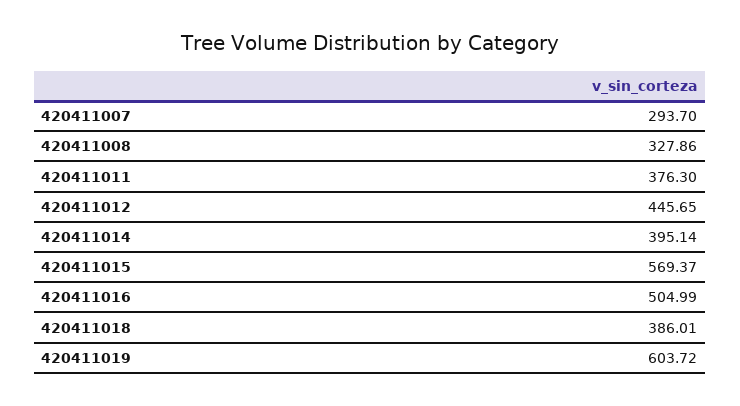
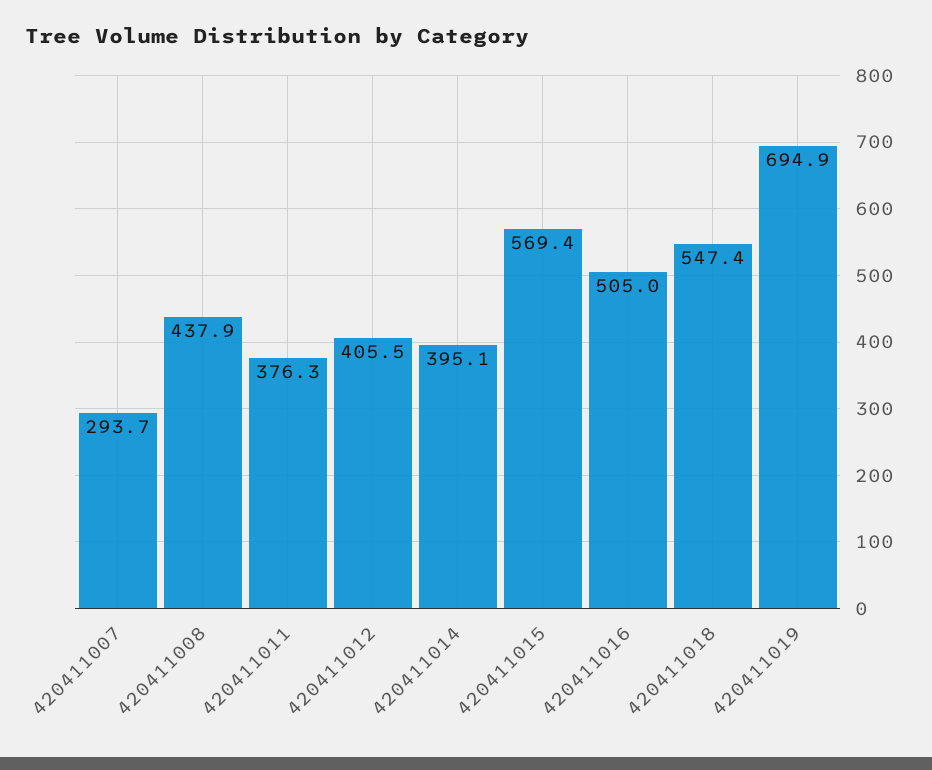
420411008: 327.86 -> 437.9
420411012: 445.65 -> 405.5
420411018: 386.01 -> 547.4
420411019: 603.72 -> 694.9

